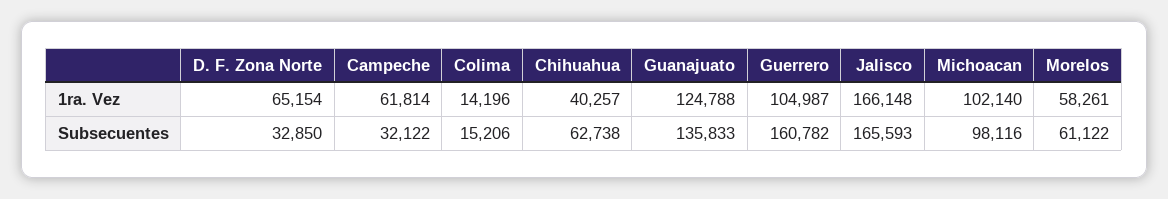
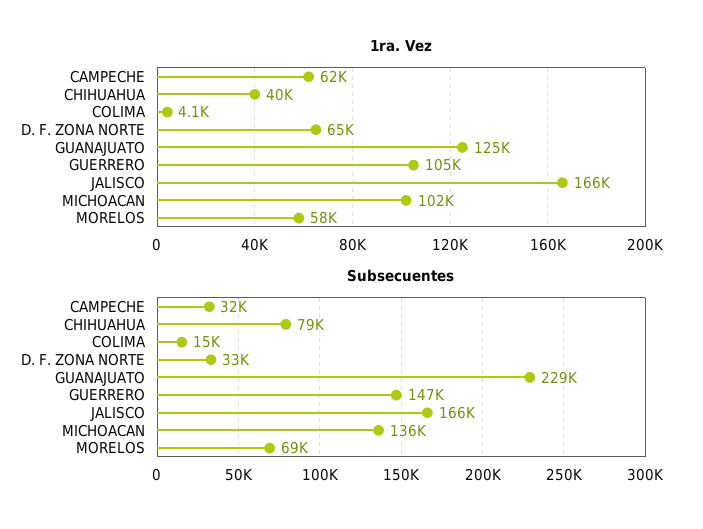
1ra. Vez, Colima: 14196 -> 4100
Subsecuentes, Chihuahua: 62738 -> 79000
Subsecuentes, Guanajuato: 135833 -> 229000
Subsecuentes, Guerrero: 160782 -> 147000
Subsecuentes, Michoacan: 98116 -> 136000
Subsecuentes, Morelos: 61122 -> 69000

